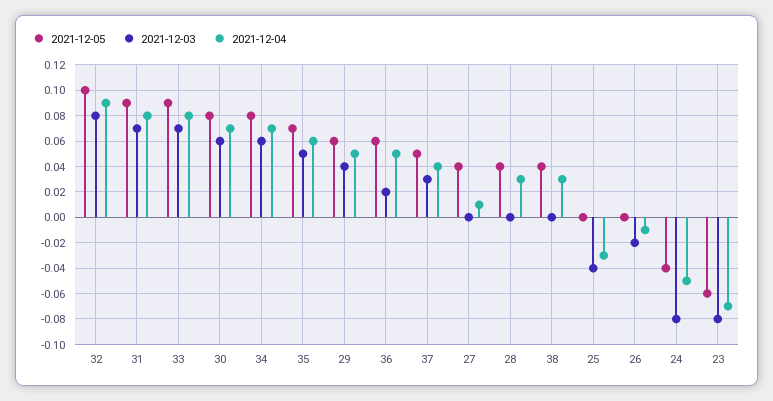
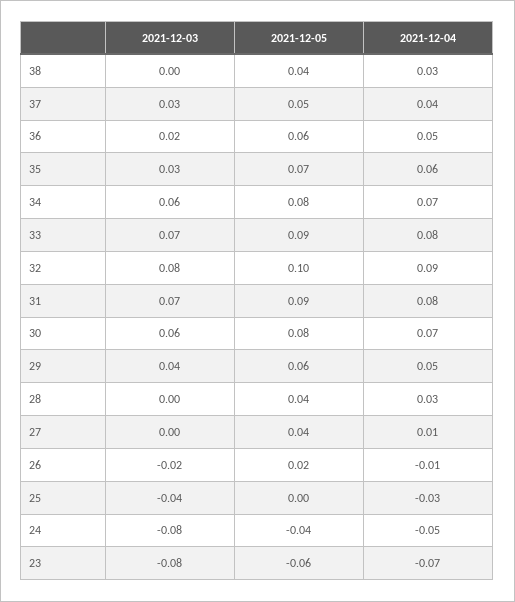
2021-12-03, 35: 0.05 -> 0.03
2021-12-05, 26: 0 -> 0.02

